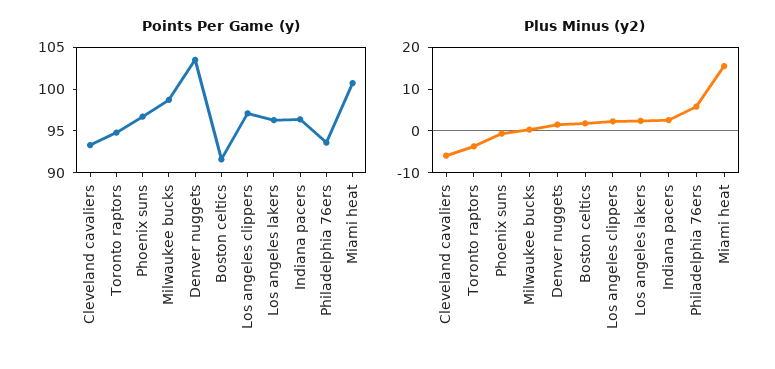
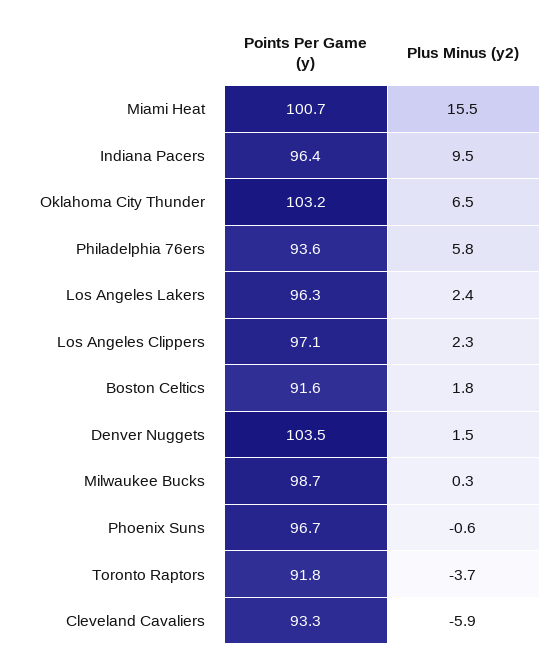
Points Per Game (y), Toronto raptors: 95 -> 91.8
Plus Minus (y2), Indiana pacers: 2 -> 9.5
Points Per Game (y), Oklahoma City Thunder: none -> 103.2
Plus Minus (y2), Oklahoma City Thunder: none -> 6.5

